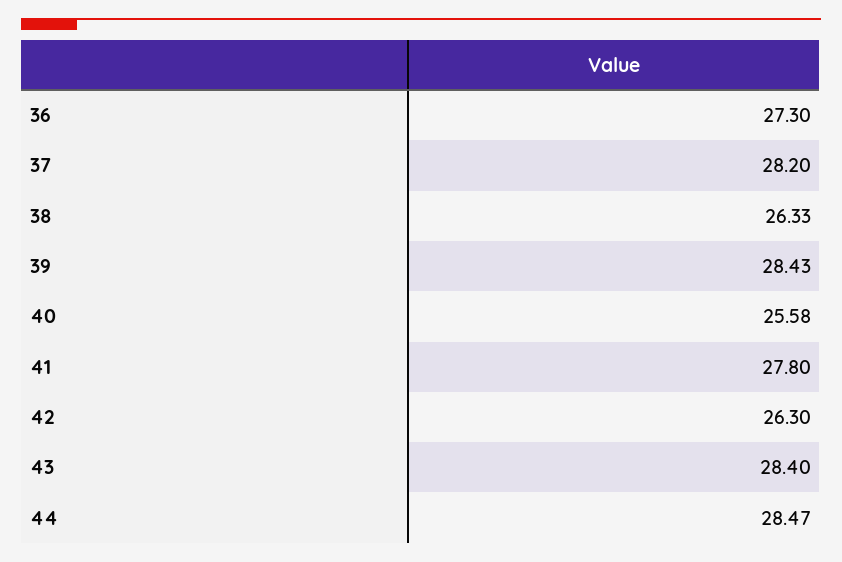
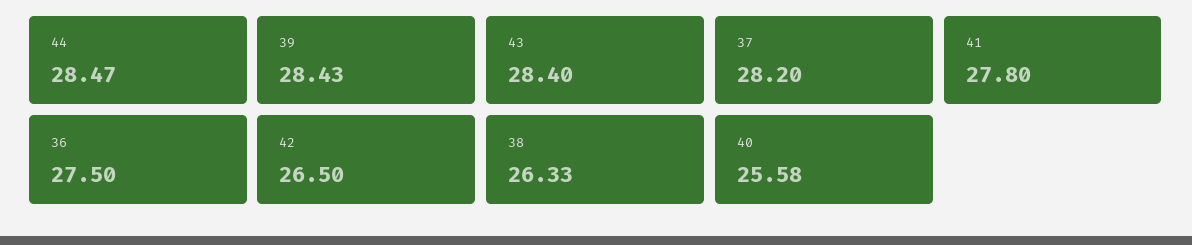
36: 27.3 -> 27.5
42: 26.3 -> 26.5

